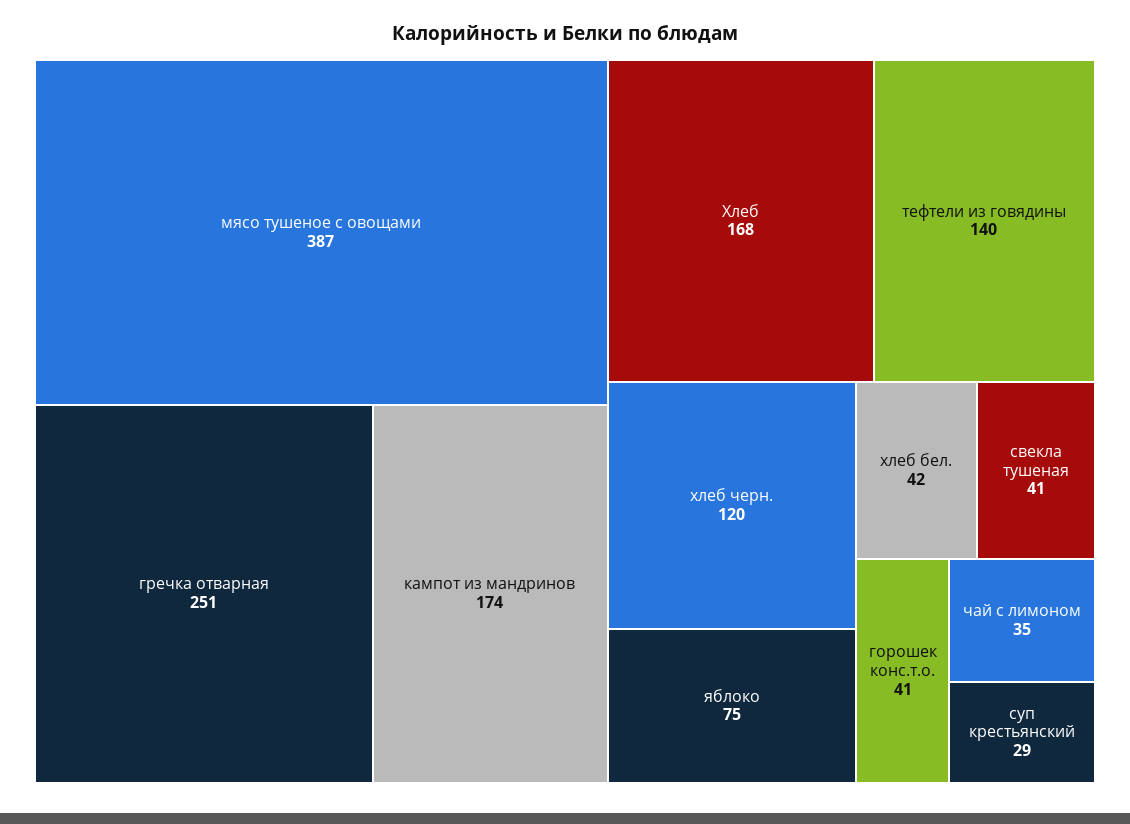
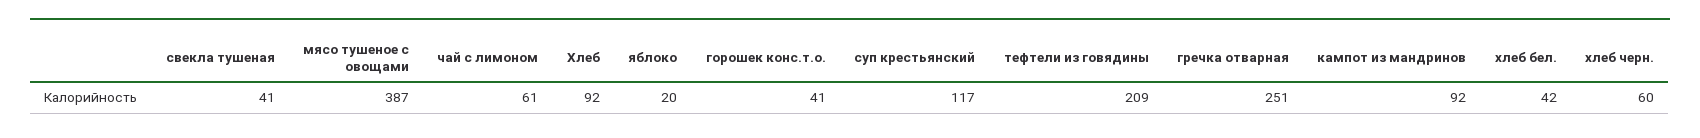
кампот из мандринов: 174 -> 92
Хлеб: 168 -> 92
тефтели из говядины: 140 -> 209
хлеб черн.: 120 -> 60
яблоко: 75 -> 20
чай с лимоном: 35 -> 61
суп крестьянский: 29 -> 117

